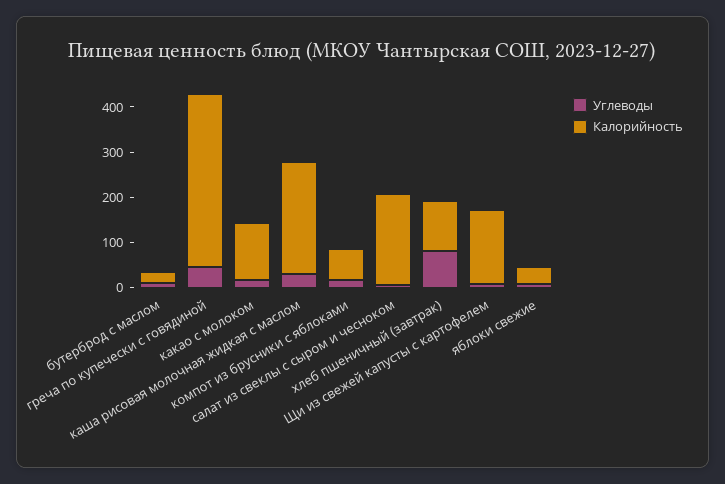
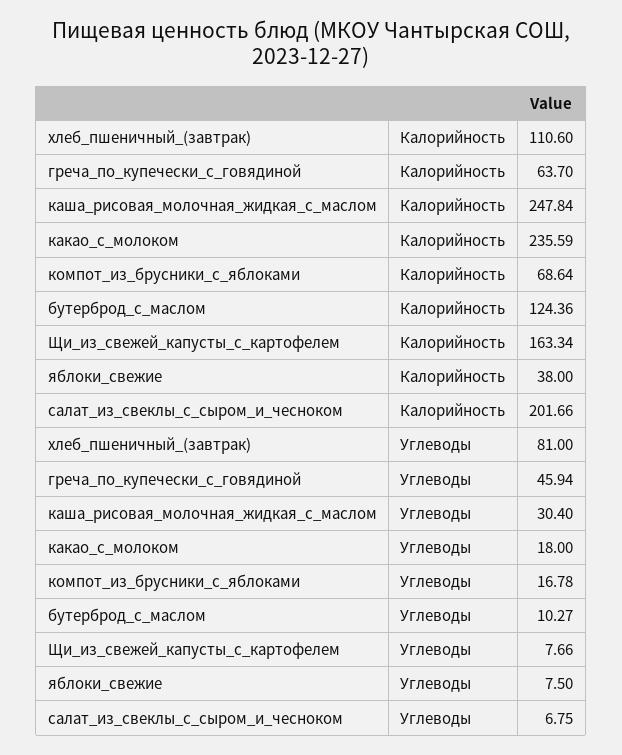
Калорийность, бутерброд с маслом: 20 -> 124.36
Калорийность, греча по купечески с говядиной: 380 -> 63.7
Калорийность, какао с молоком: 120 -> 235.59

